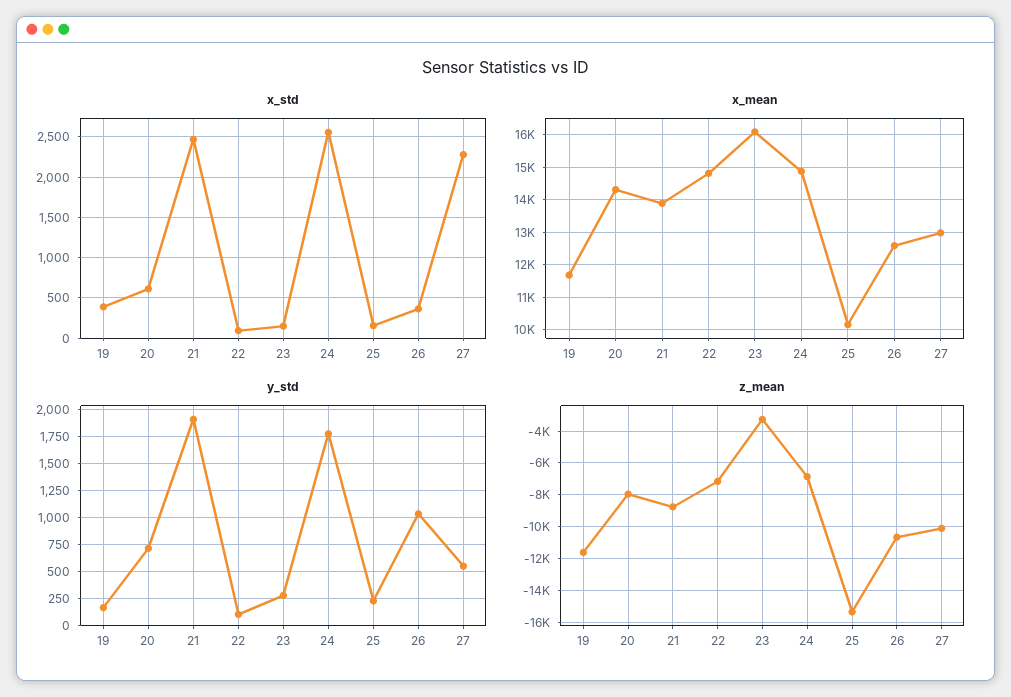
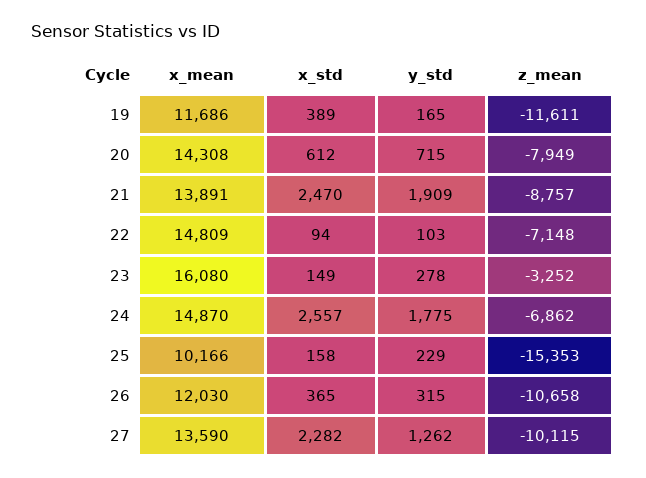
x_mean, 26: 12600 -> 12030
x_mean, 27: 13000 -> 13590
y_std, 26: 1000 -> 315
y_std, 27: 500 -> 1262

